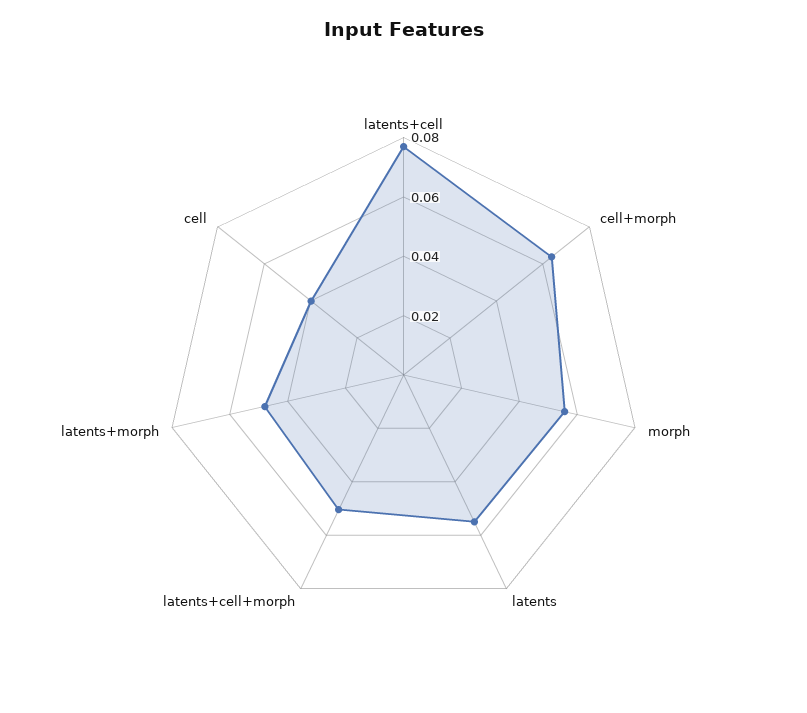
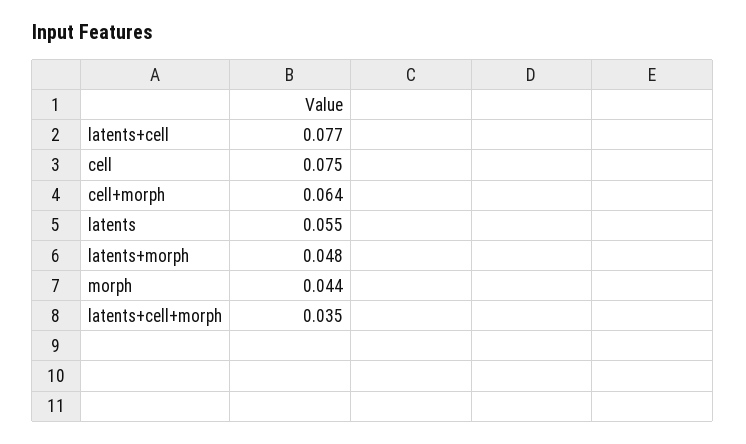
morph: 0.055 -> 0.044
latents+cell+morph: 0.05 -> 0.035
cell: 0.04 -> 0.075

